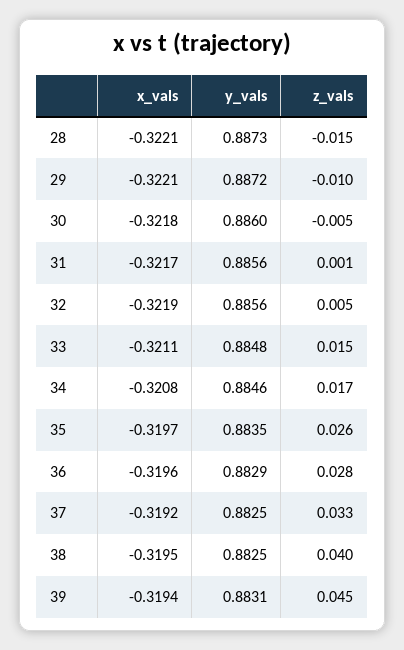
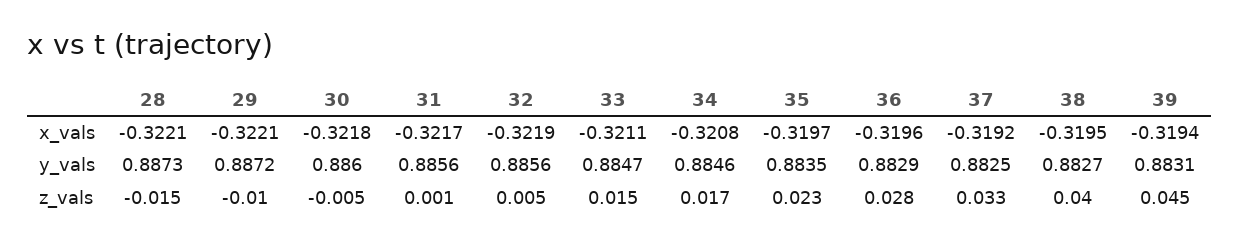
y_vals, 33: 0.8848 -> 0.8847
z_vals, 35: 0.026 -> 0.023
y_vals, 38: 0.8825 -> 0.8827

